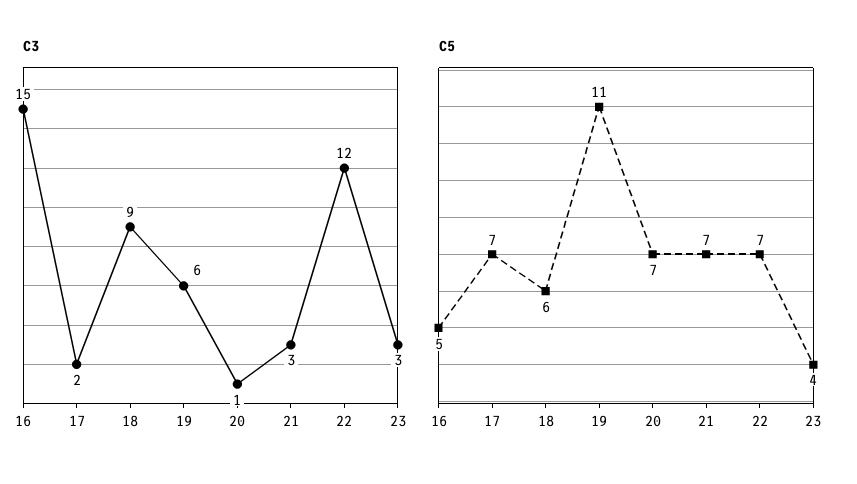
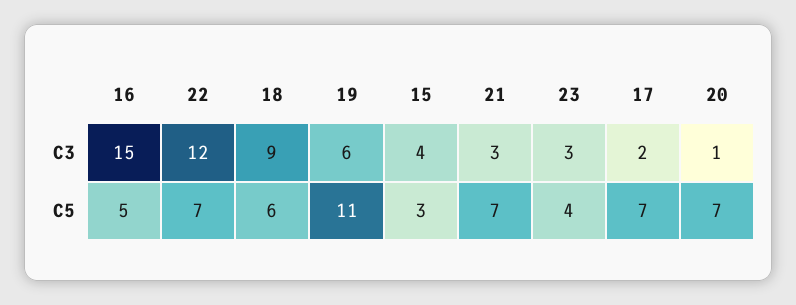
C3, 15: none -> 4
C5, 15: none -> 3

